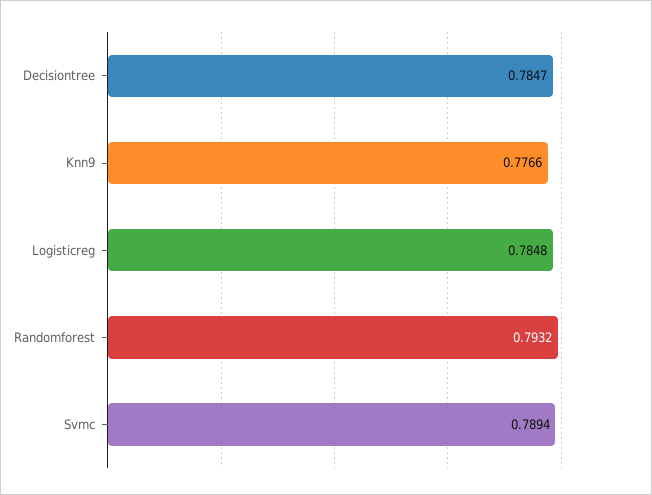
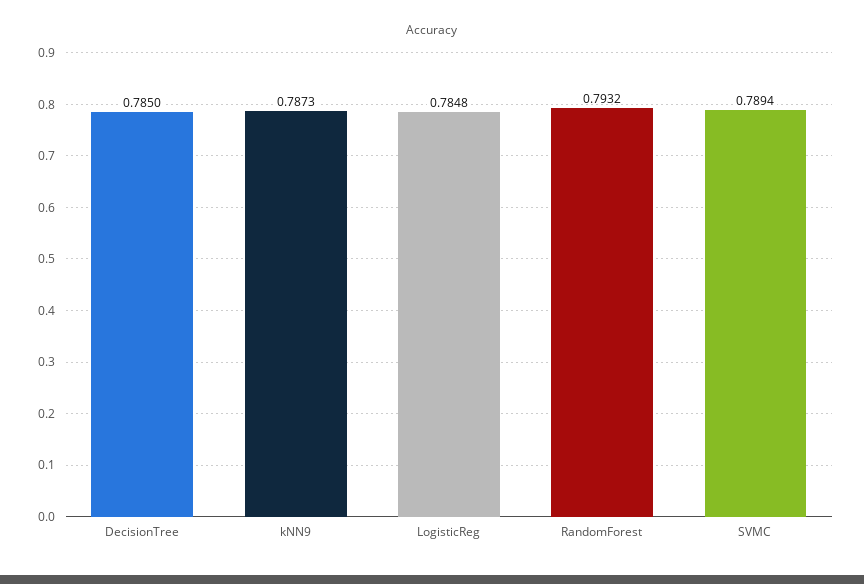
Decisiontree: 0.7847 -> 0.785
Knn9: 0.7766 -> 0.7873

